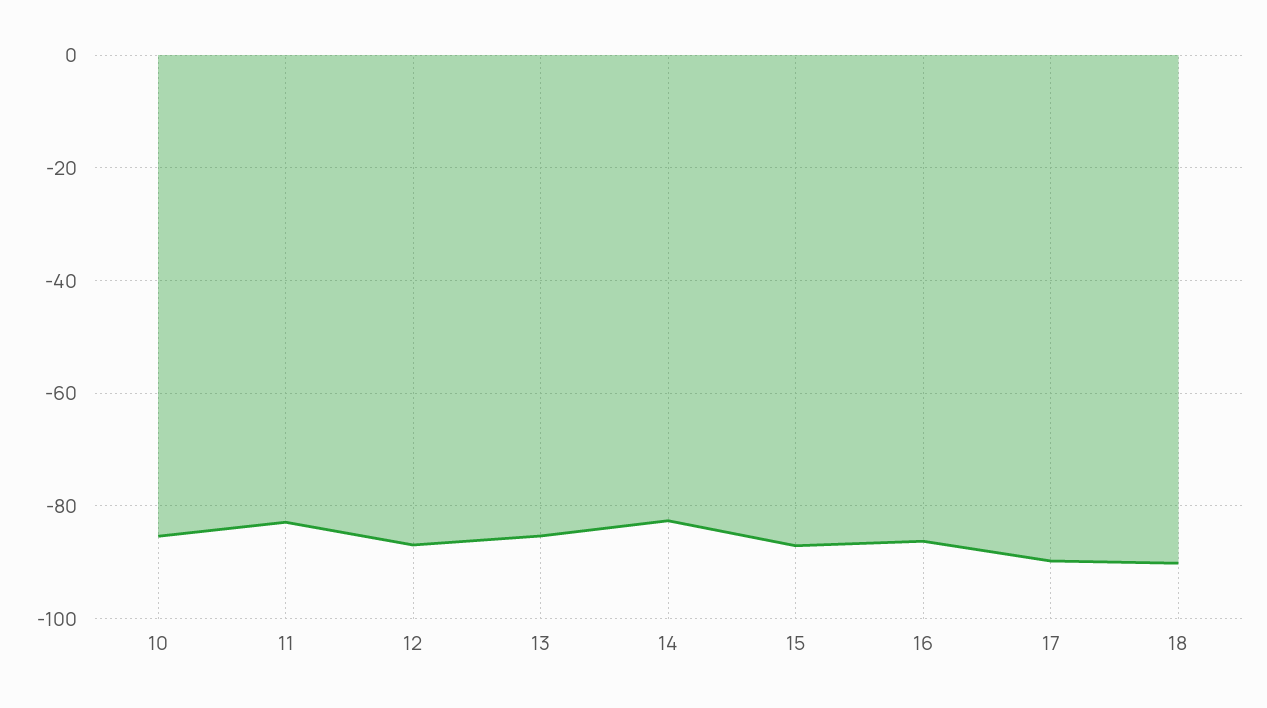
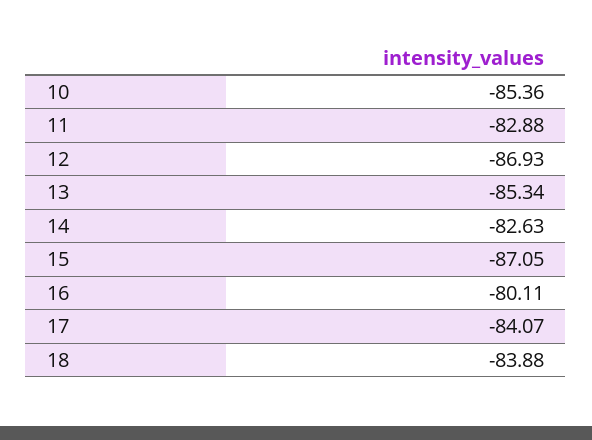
16: -86 -> -80.11
17: -90 -> -84.07
18: -90 -> -83.88

